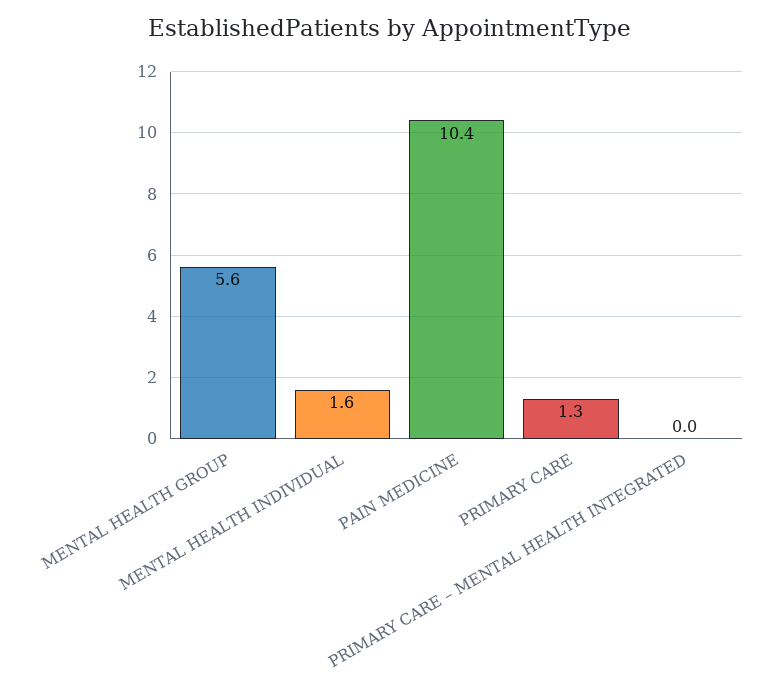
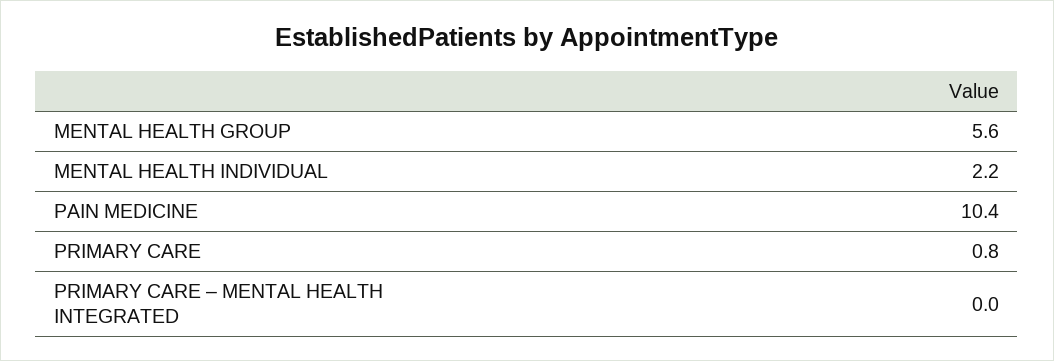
MENTAL HEALTH INDIVIDUAL: 1.6 -> 2.2
PRIMARY CARE: 1.3 -> 0.8

